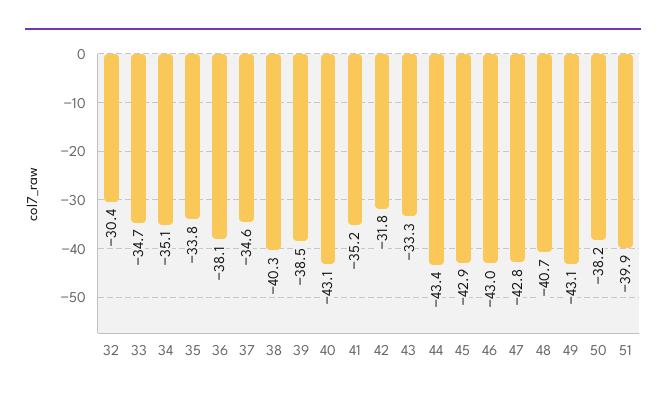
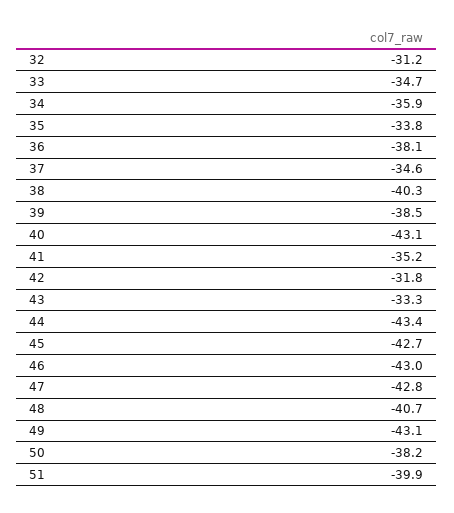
32: -30.4 -> -31.2
34: -35.1 -> -35.9
45: -42.9 -> -42.7

